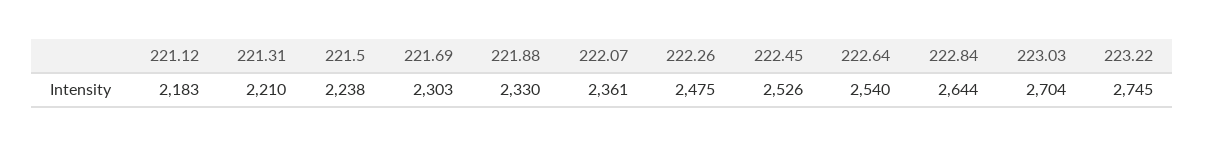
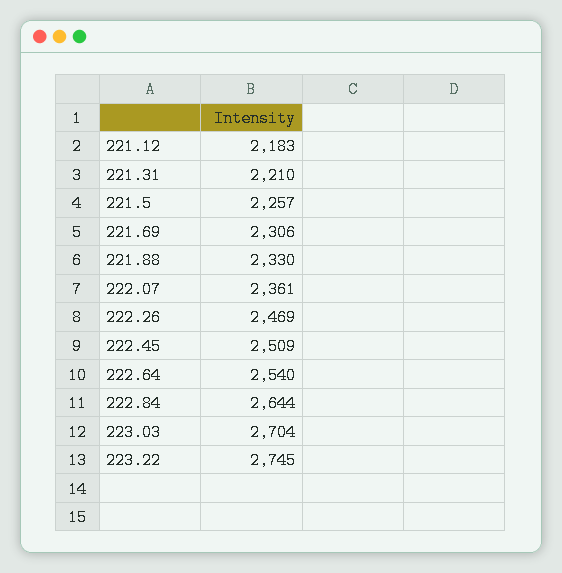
221.5: 2238 -> 2257
221.69: 2303 -> 2306
222.26: 2475 -> 2469
222.45: 2526 -> 2509

